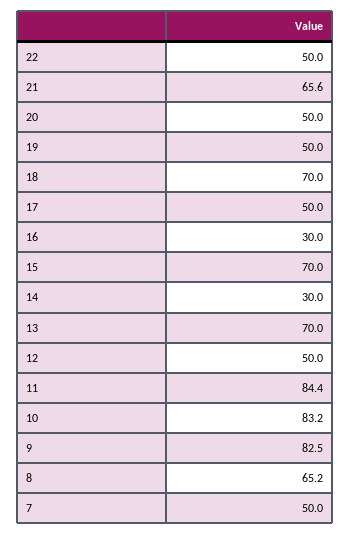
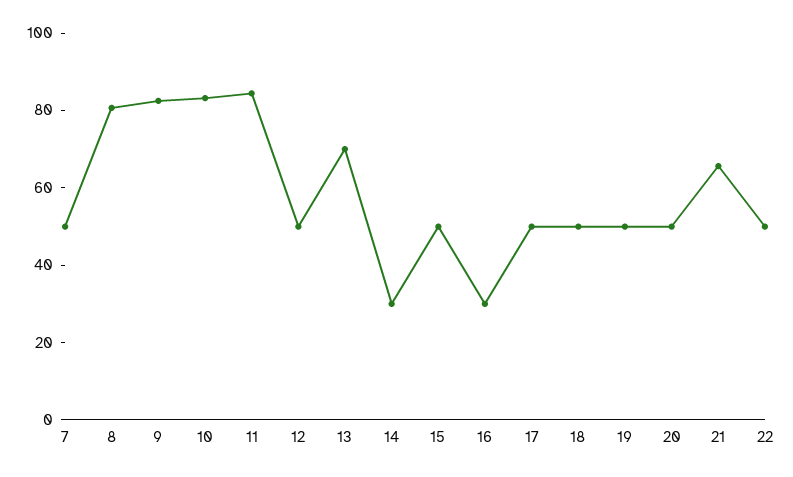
18: 70 -> 50
15: 70 -> 50
8: 65.2 -> 80

